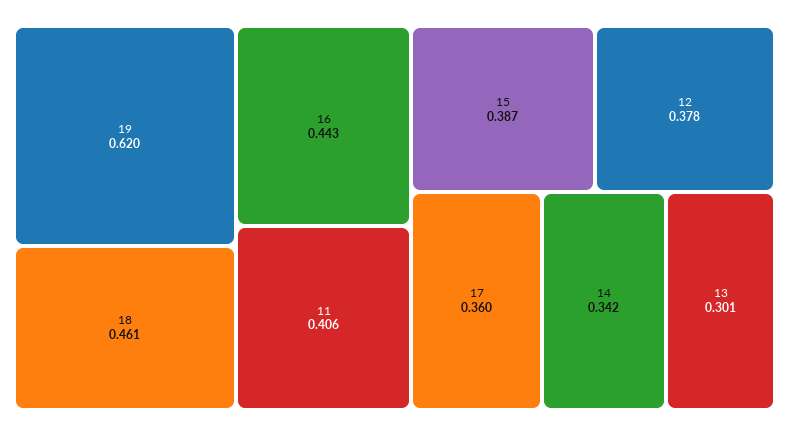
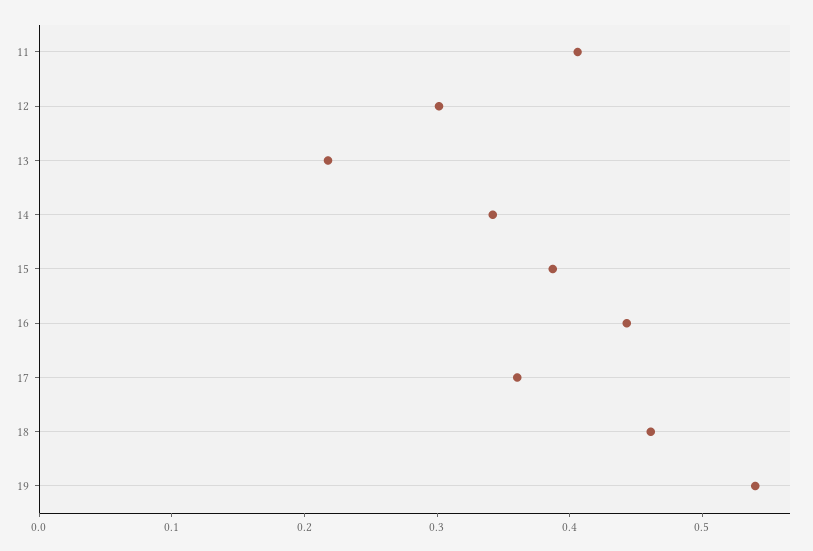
19: 0.62 -> 0.54
12: 0.378 -> 0.3
13: 0.301 -> 0.22

